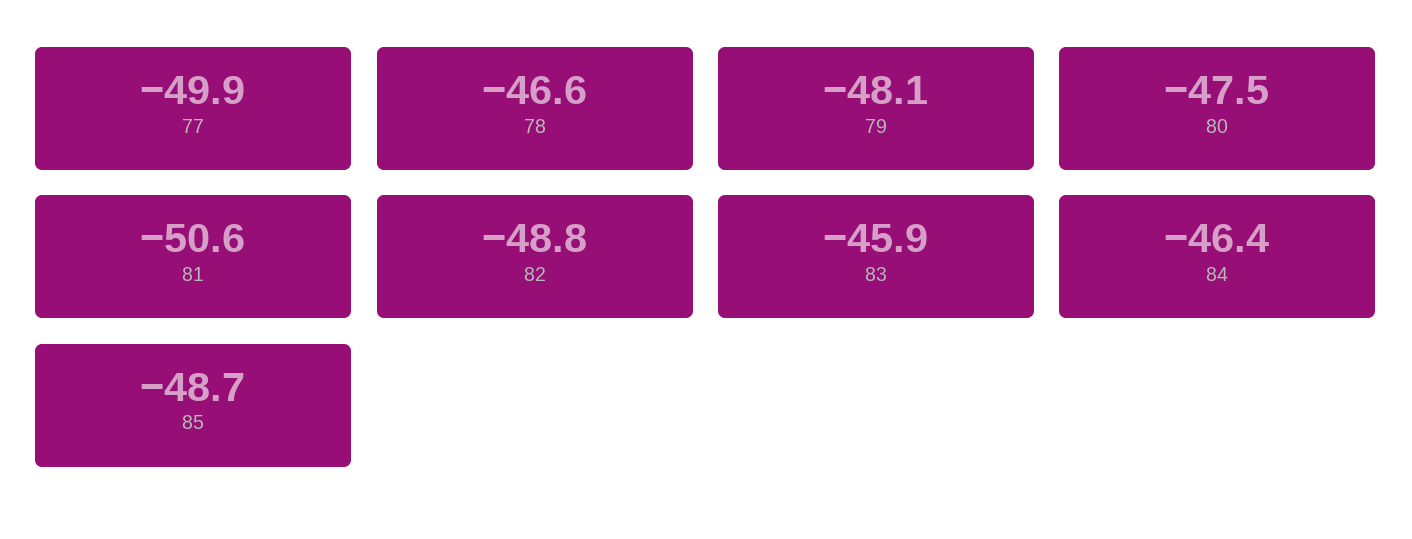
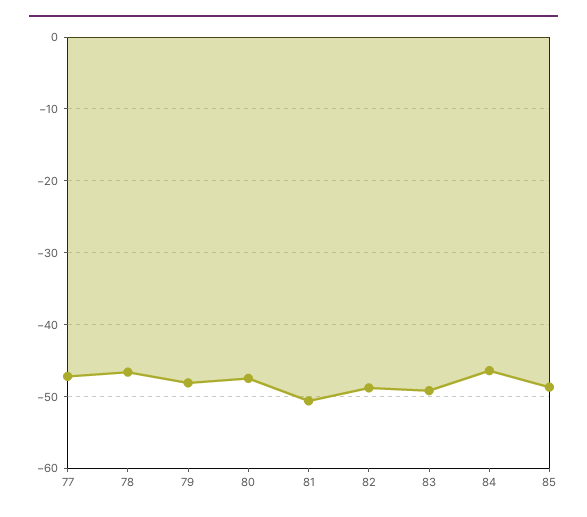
77: -49.9 -> -47
83: -45.9 -> -49

